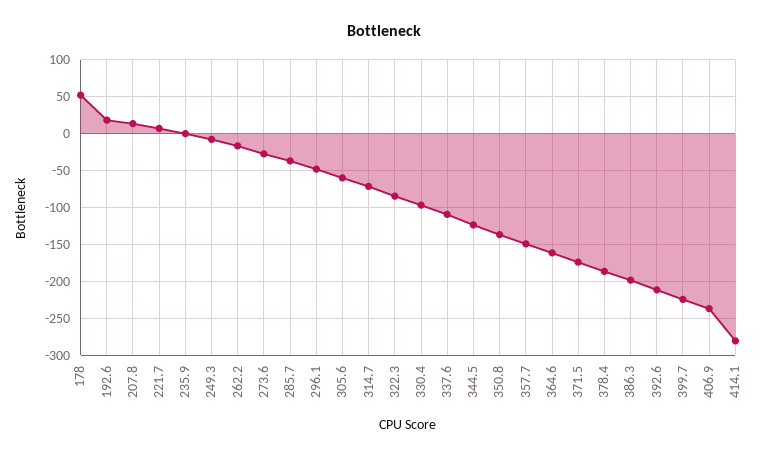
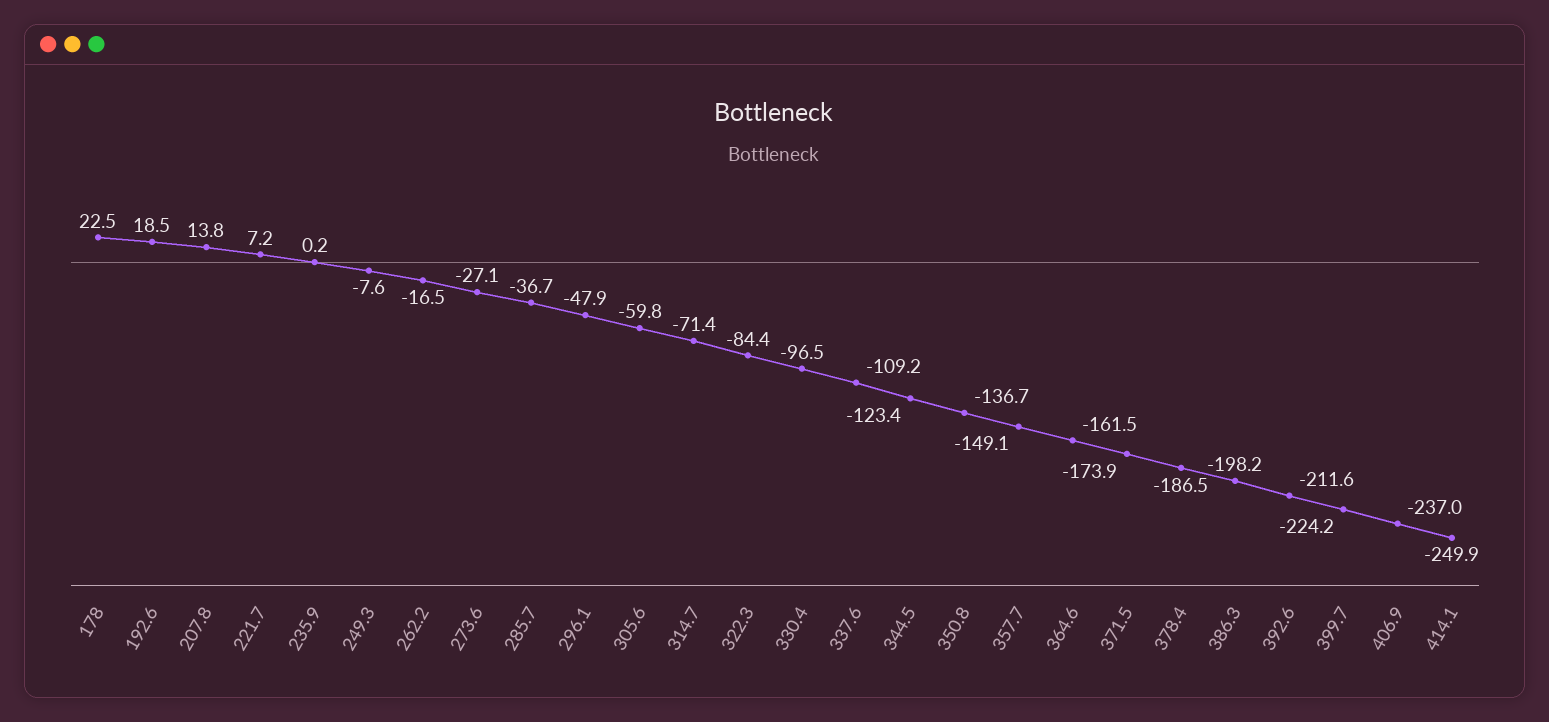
178: 50 -> 22.5
414.1: -280 -> -249.9

